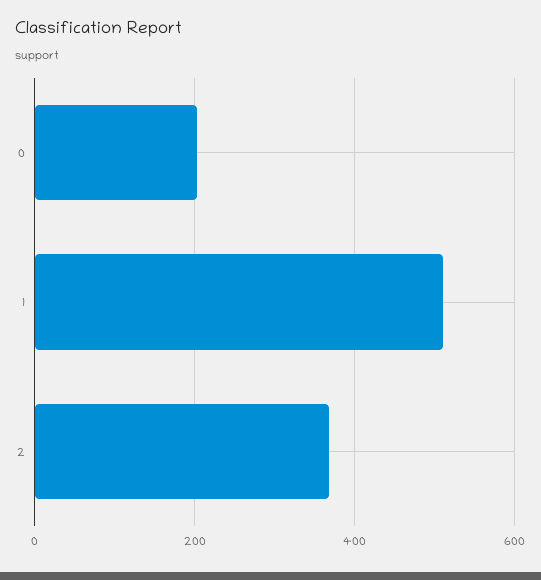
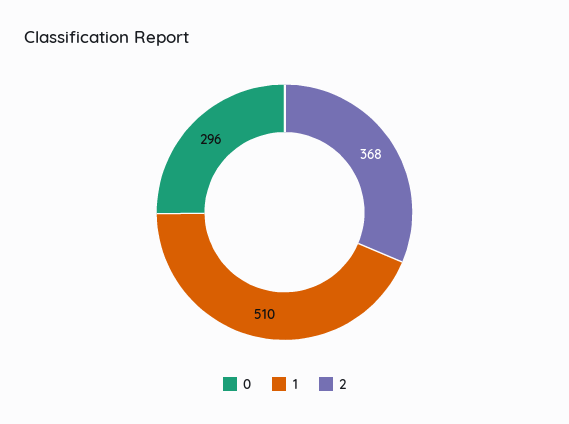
0: 200 -> 296

